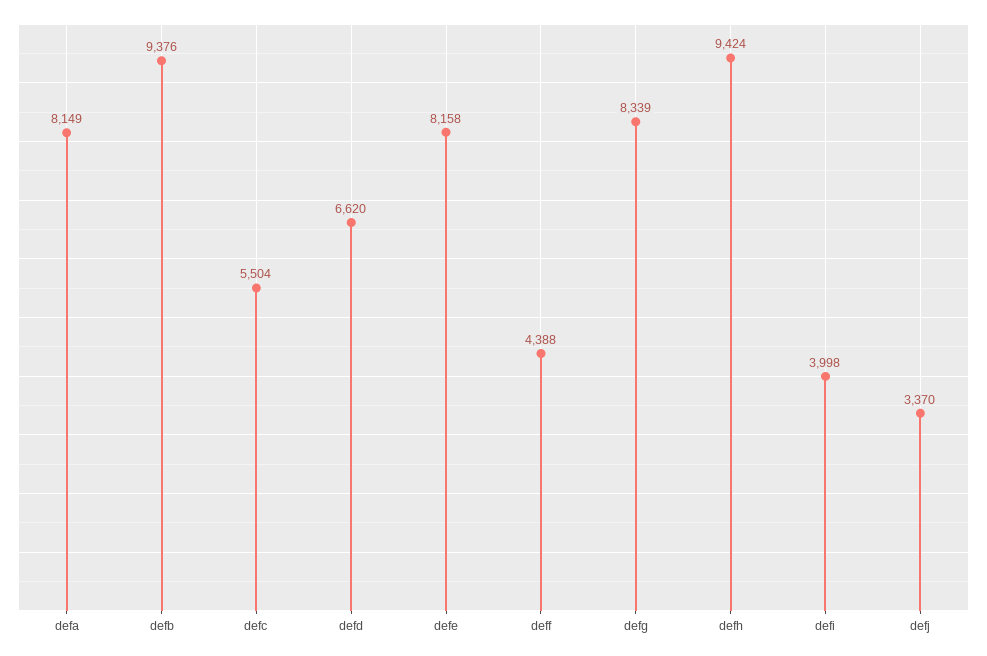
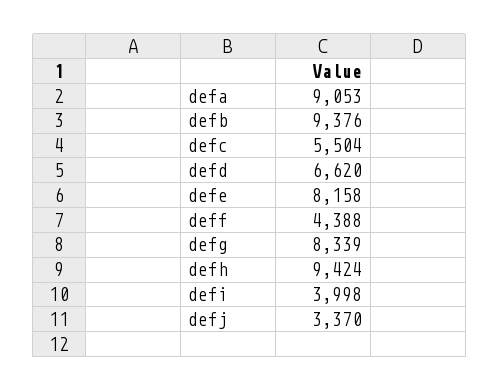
defa: 8149 -> 9053

